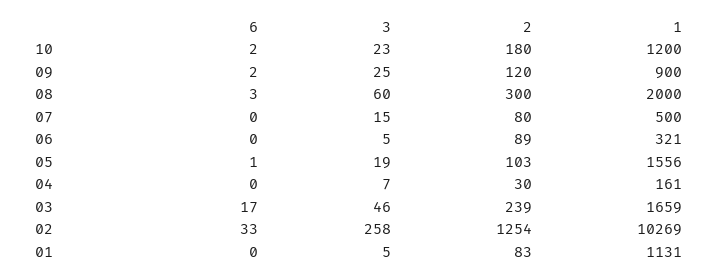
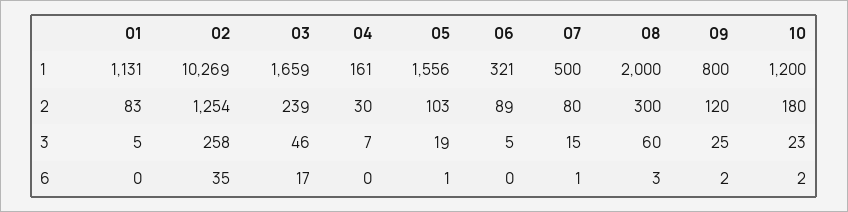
1, 09: 900 -> 800
6, 07: 0 -> 1
6, 02: 33 -> 35

